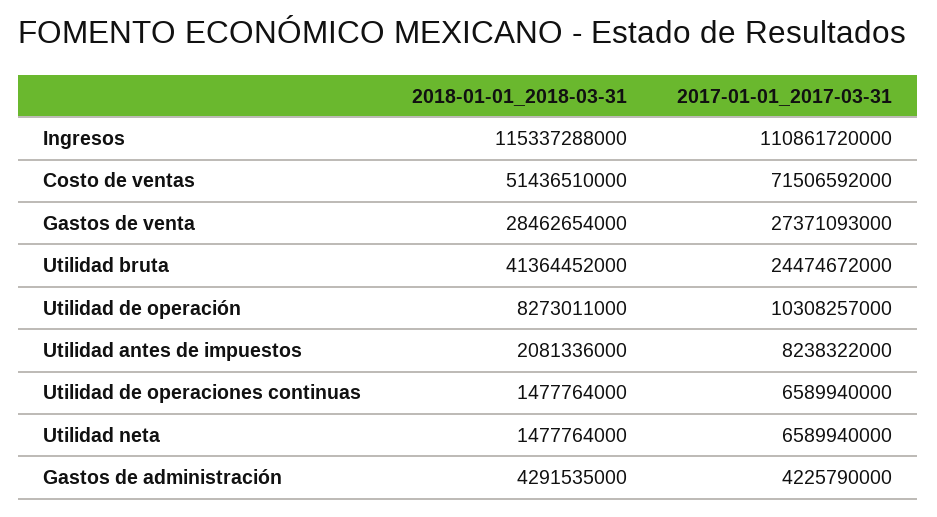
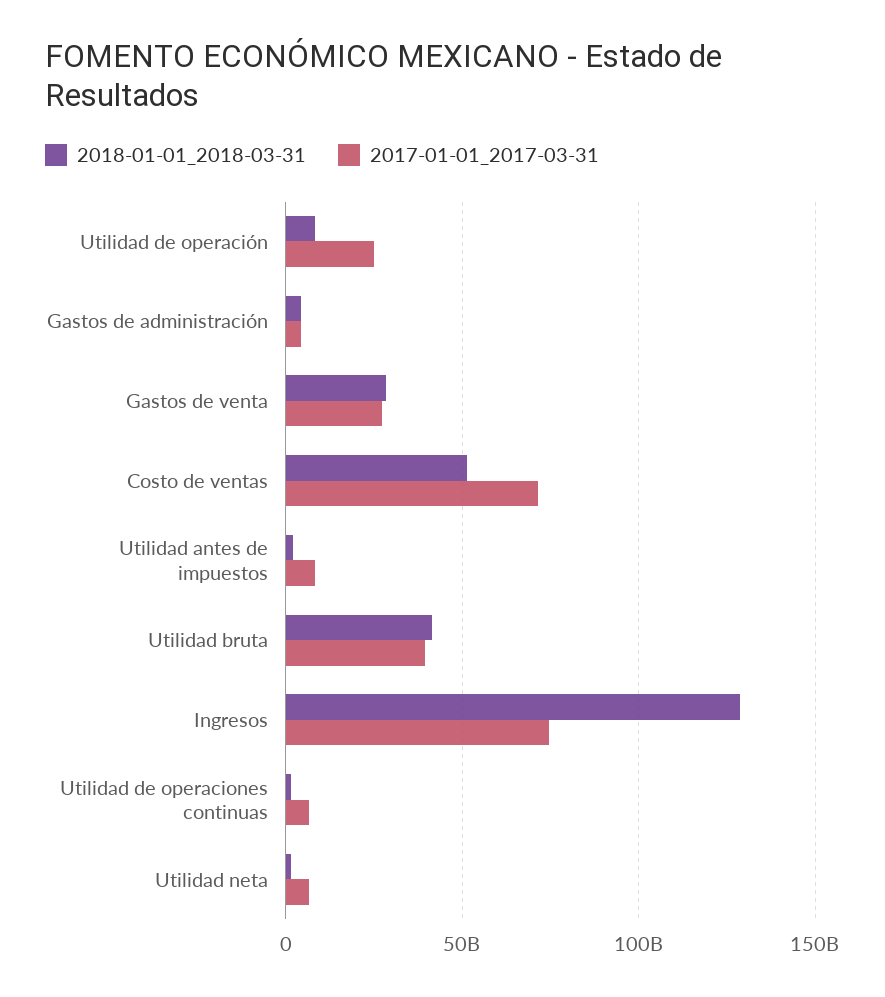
2018-01-01_2018-03-31, Ingresos: 115337288000 -> 130000000000
2017-01-01_2017-03-31, Ingresos: 110861720000 -> 75000000000
2017-01-01_2017-03-31, Utilidad bruta: 24474672000 -> 40000000000
2017-01-01_2017-03-31, Utilidad de operación: 10308257000 -> 25000000000

